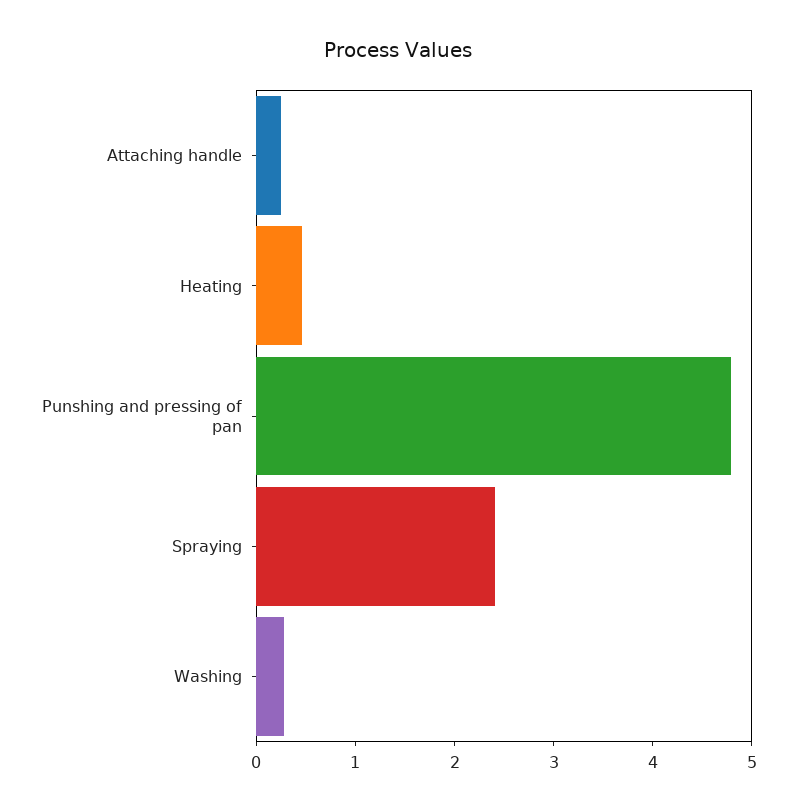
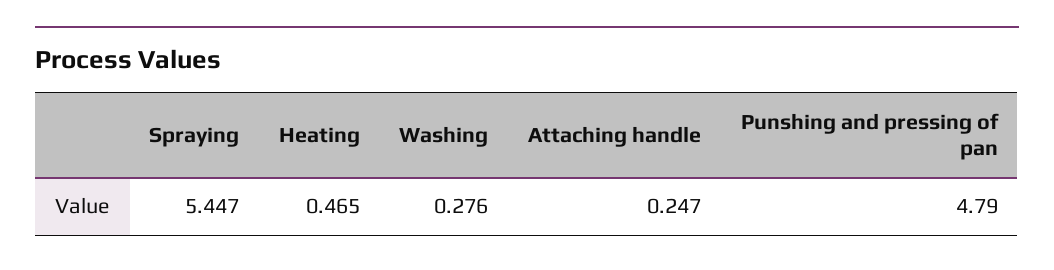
Spraying: 2.4 -> 5.447

